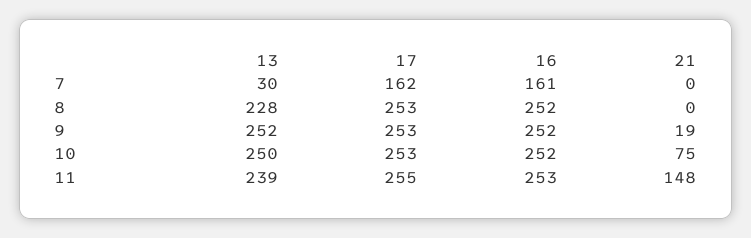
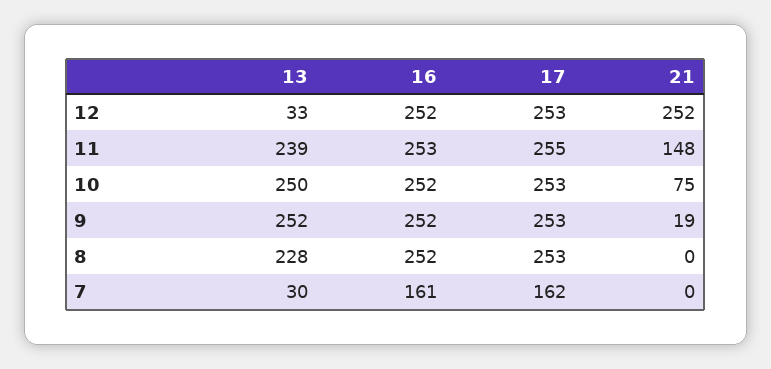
13, 12: none -> 33
16, 12: none -> 252
17, 12: none -> 253
21, 12: none -> 252

